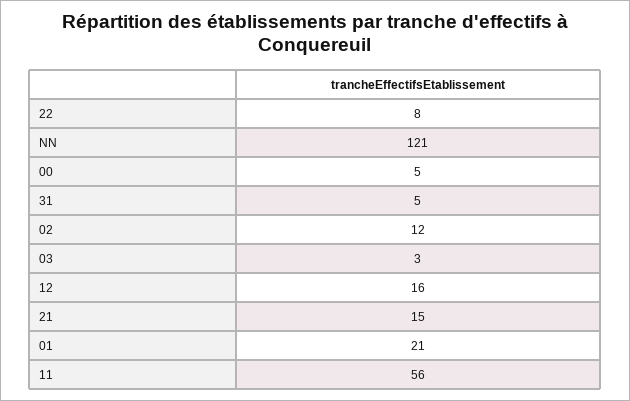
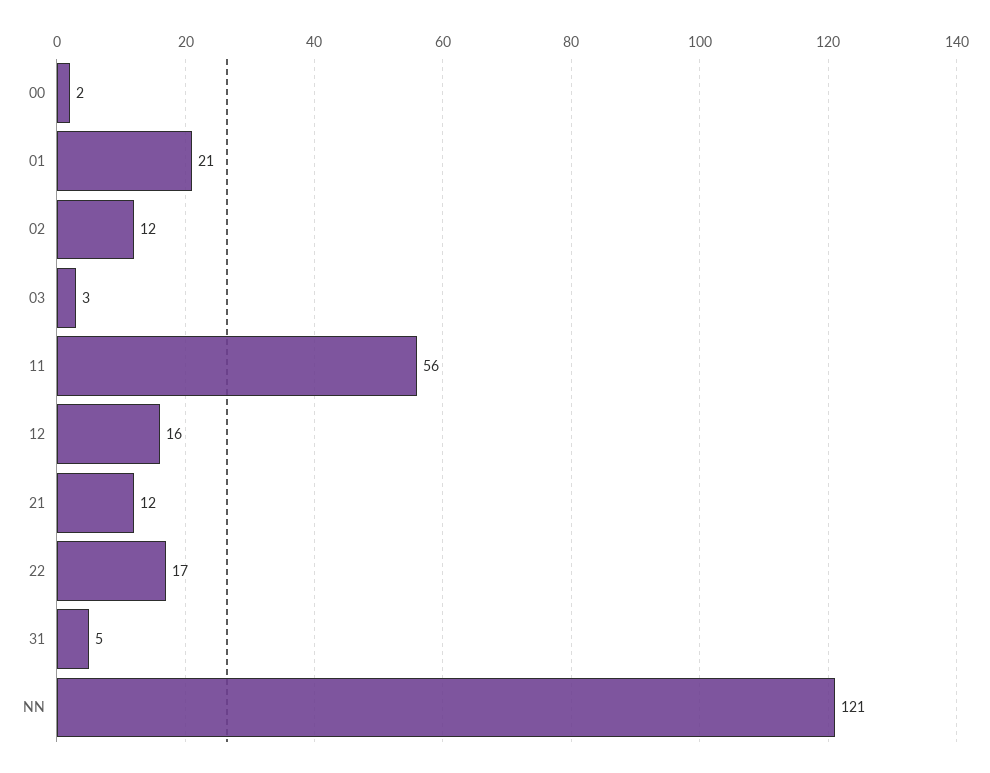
22: 8 -> 17
00: 5 -> 2
21: 15 -> 12

